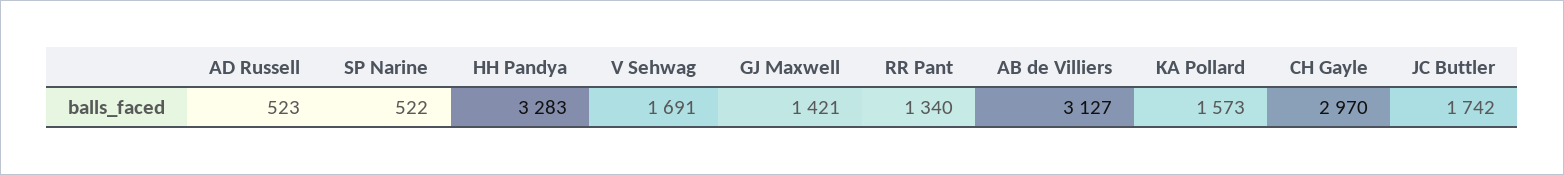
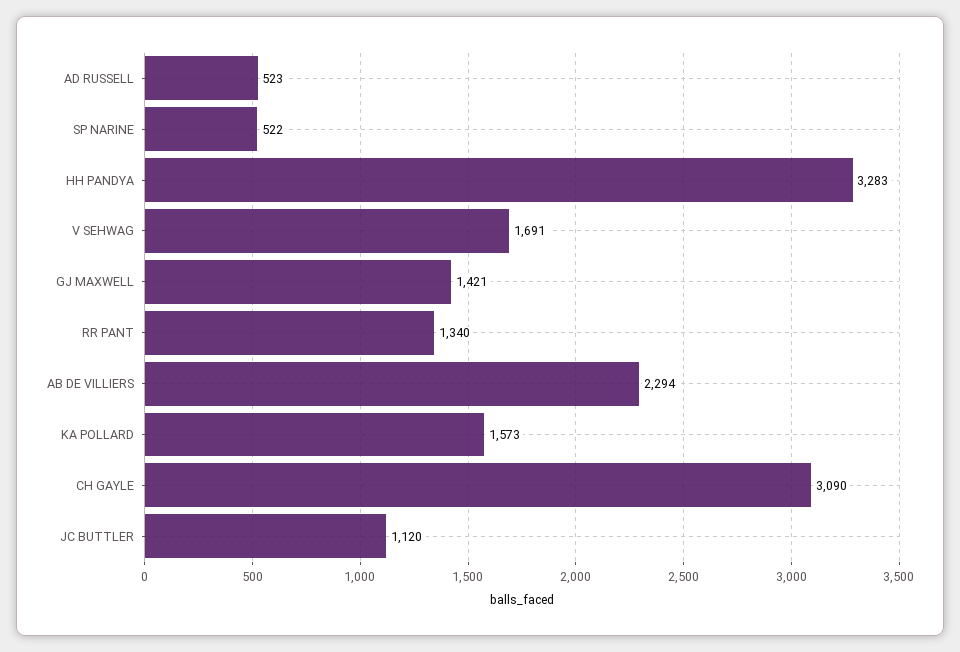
AB de Villiers: 3127 -> 2294
CH Gayle: 2970 -> 3090
JC Buttler: 1742 -> 1120

